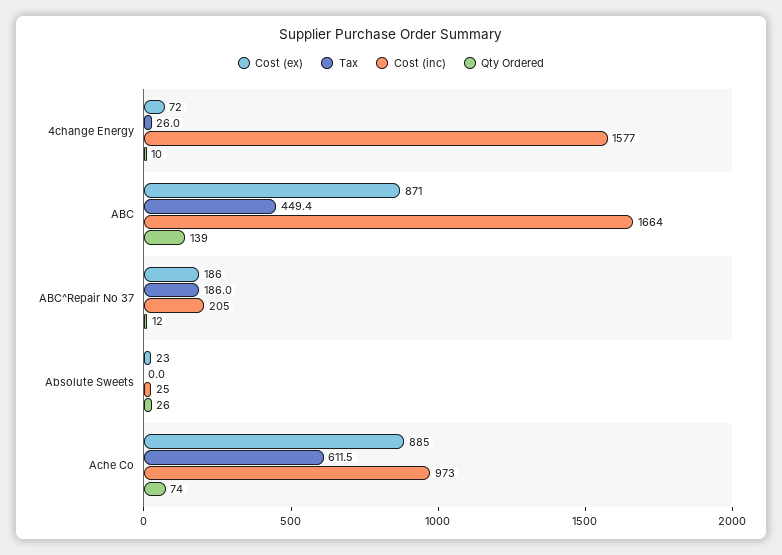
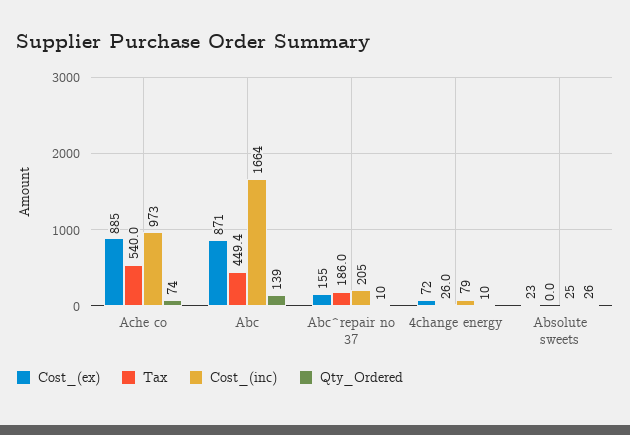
Cost (inc), 4change Energy: 1577 -> 79
Cost (ex), ABC^Repair No 37: 186 -> 155
Qty Ordered, ABC^Repair No 37: 12 -> 10
Tax, Ache Co: 611.5 -> 540

